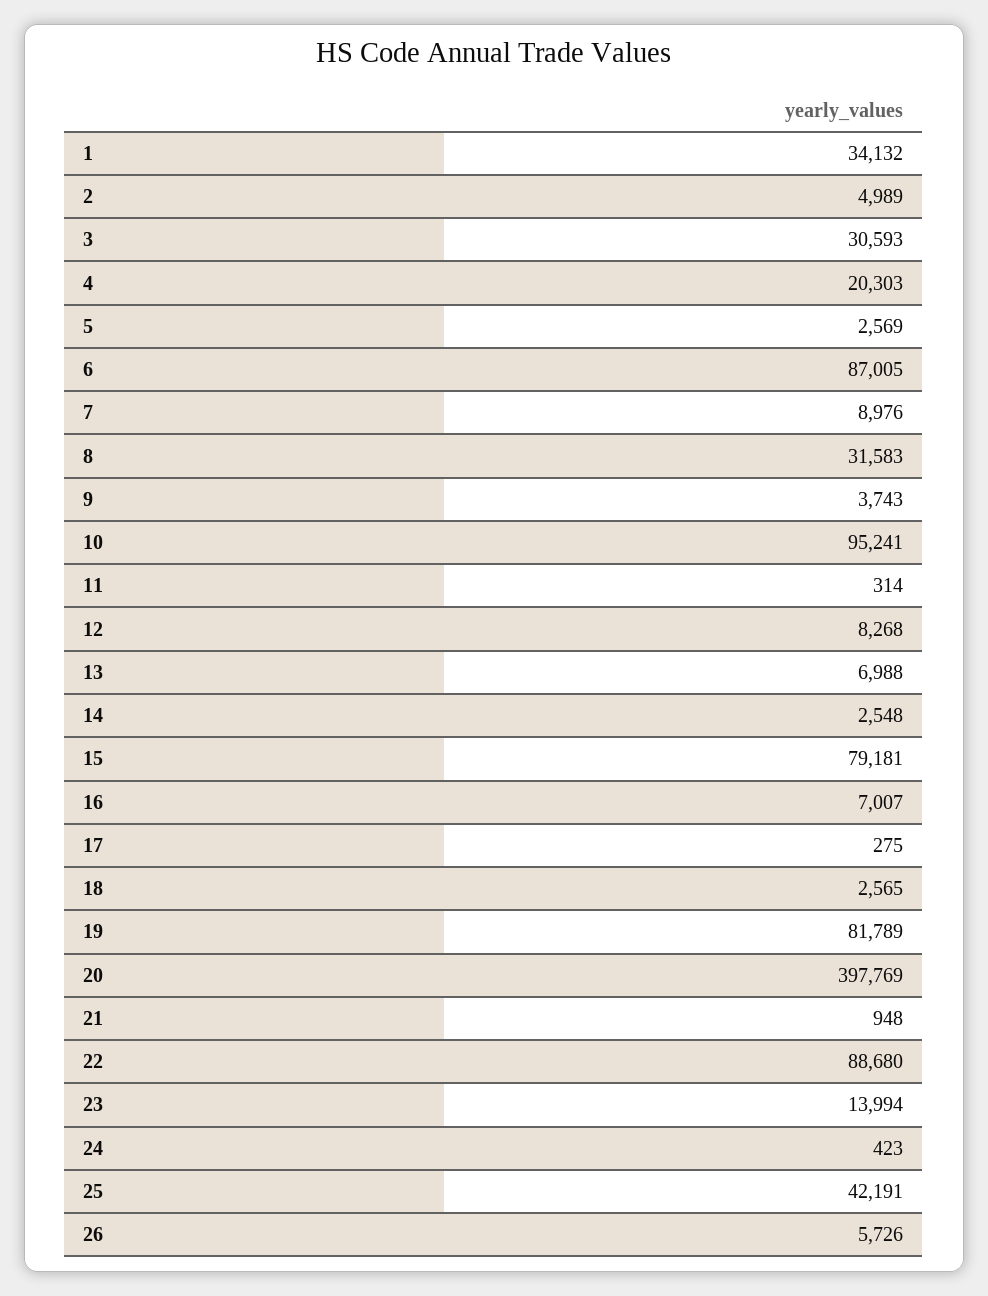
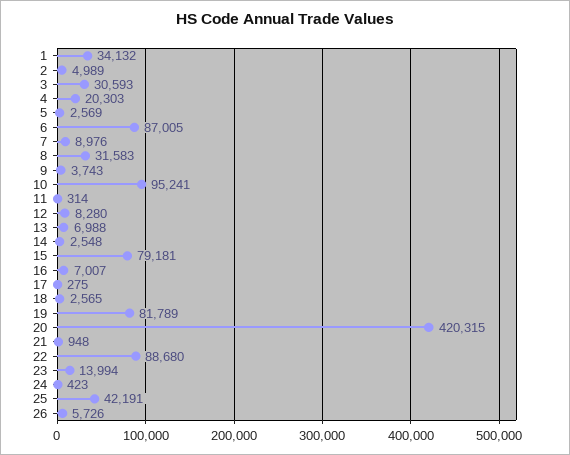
12: 8268 -> 8280
20: 397769 -> 420315

